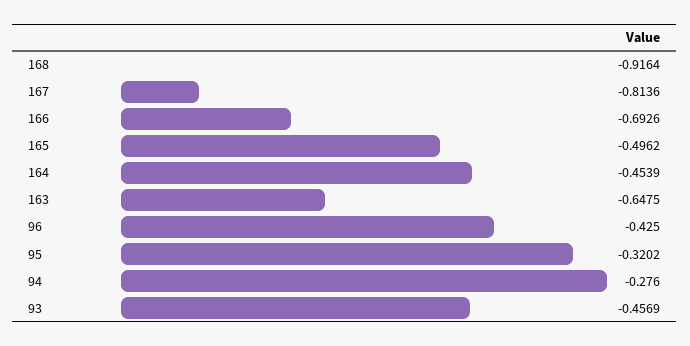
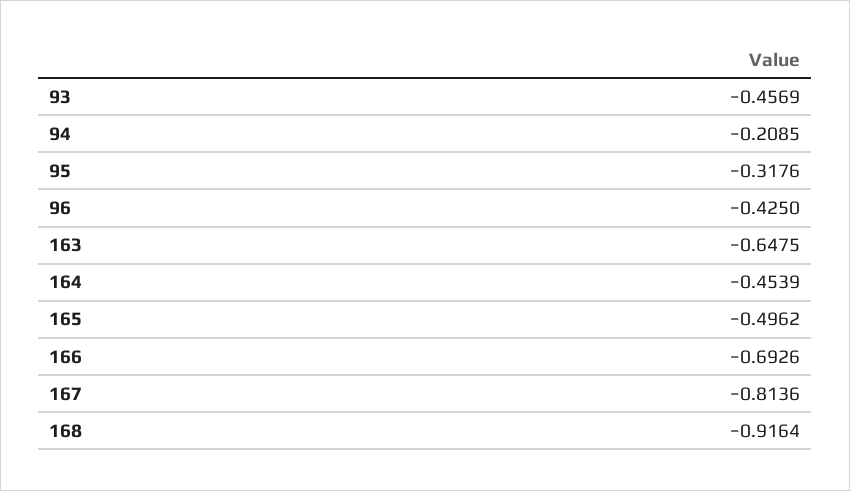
95: -0.3202 -> -0.3176
94: -0.276 -> -0.2085

